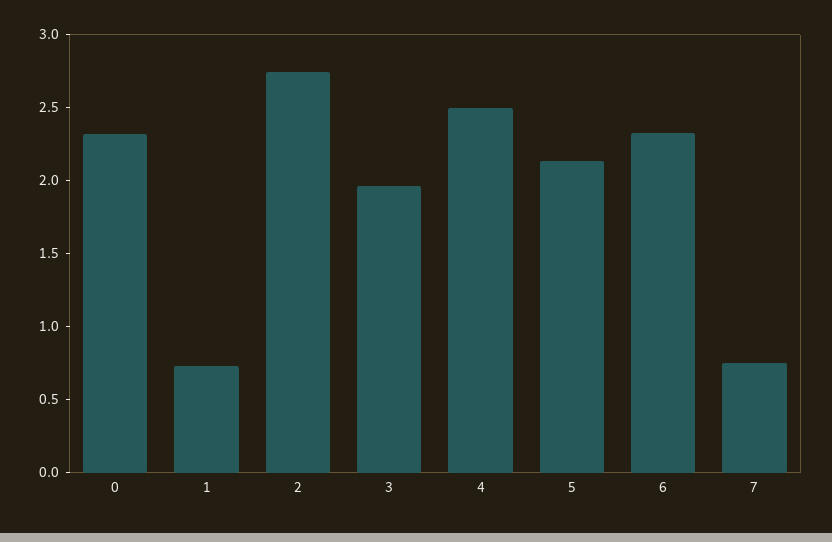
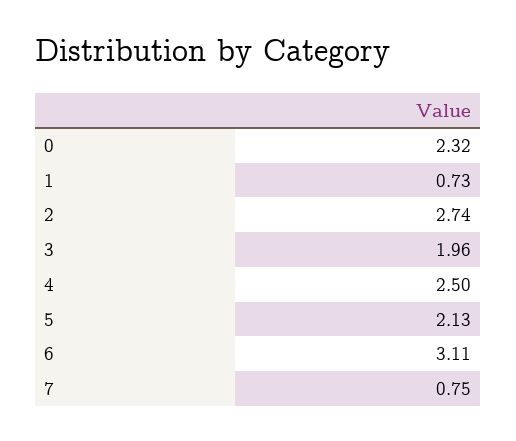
6: 2.3 -> 3.11

